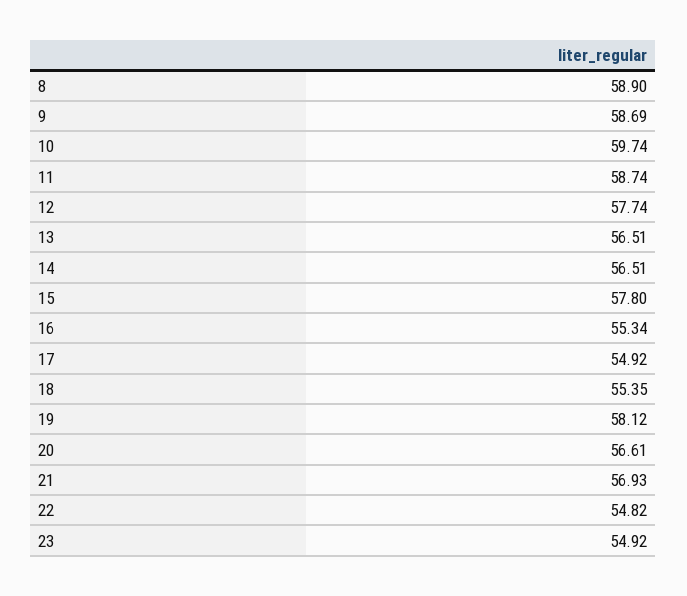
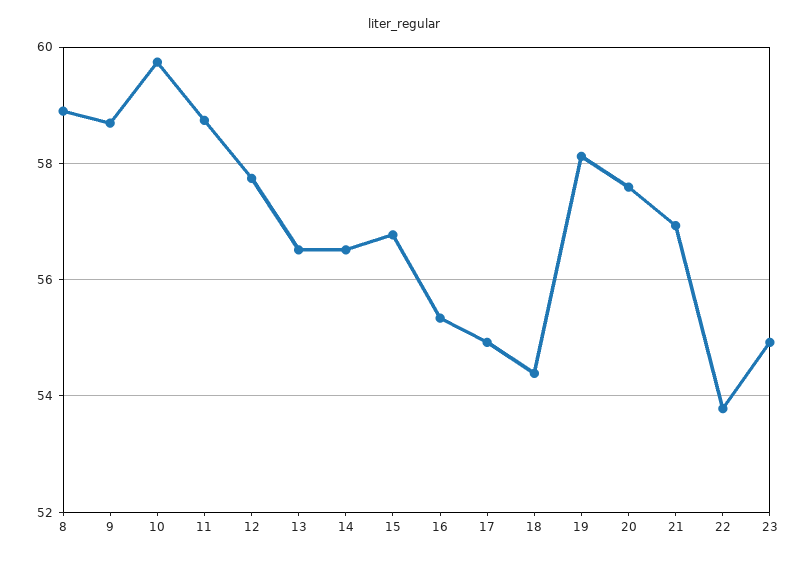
15: 57.8 -> 56.8
18: 55.35 -> 54.4
20: 56.61 -> 57.6
22: 54.82 -> 53.8

